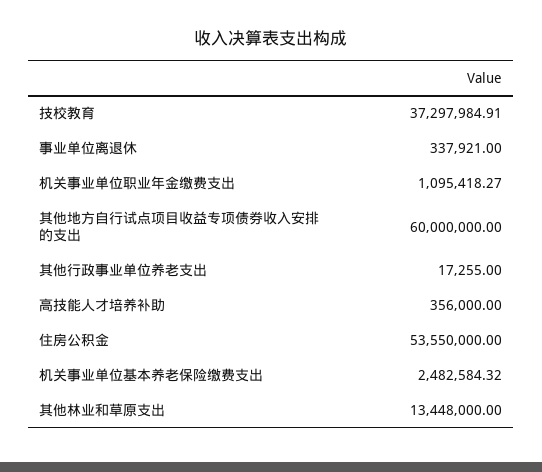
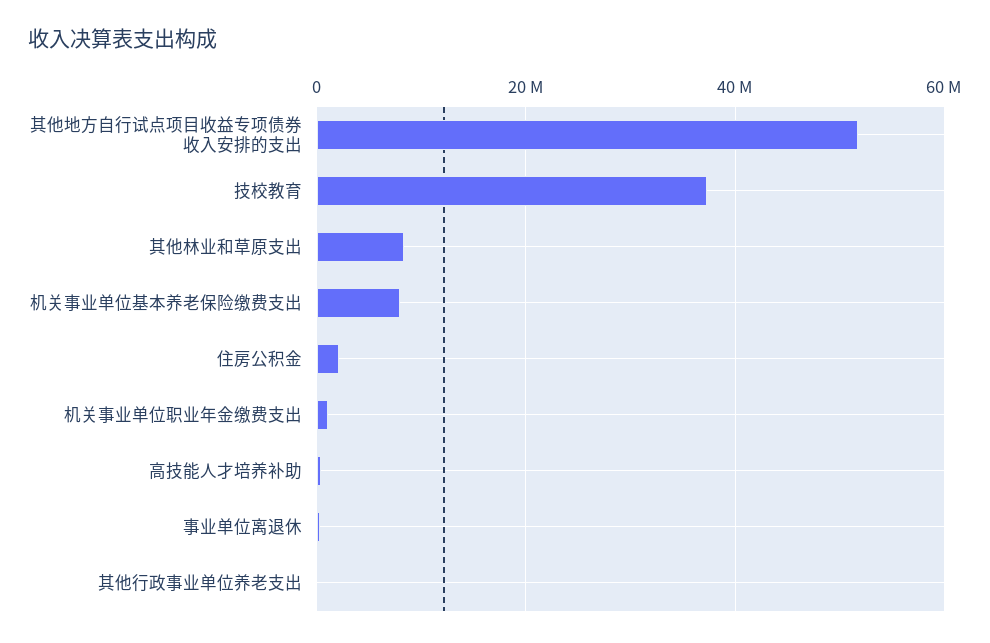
其他地方自行试点项目收益专项债券收入安排的支出: 60000000 -> 52000000
住房公积金: 53550000 -> 2000000
机关事业单位基本养老保险缴费支出: 2482584.32 -> 8000000
其他林业和草原支出: 13448000 -> 8000000

